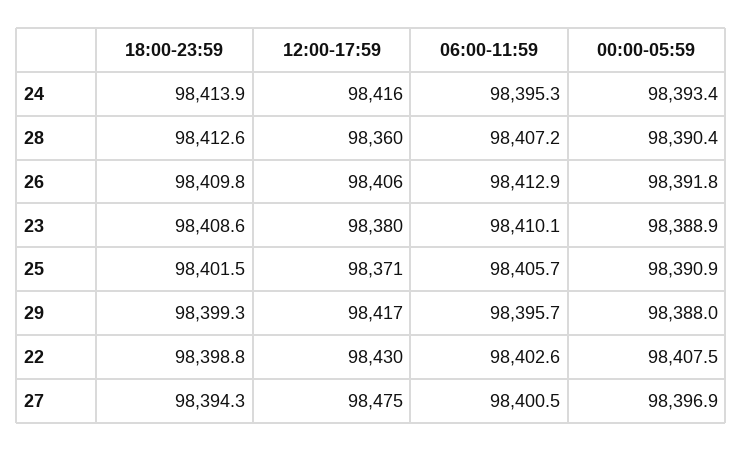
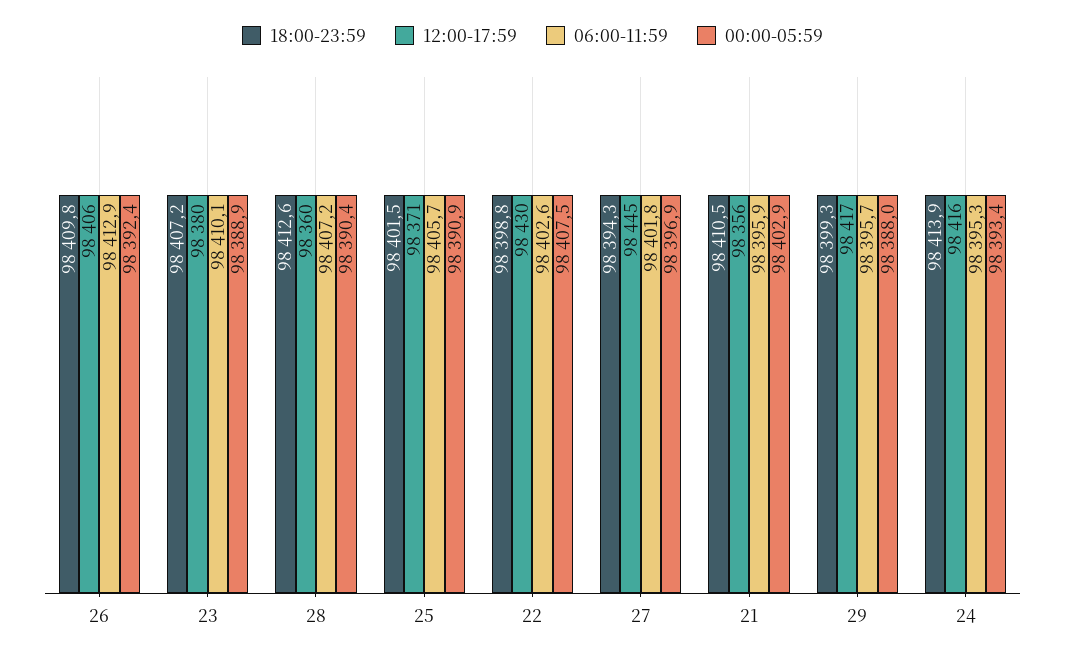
00:00-05:59, 26: 98391.8 -> 98392.4
18:00-23:59, 23: 98408.6 -> 98407.2
12:00-17:59, 27: 98475 -> 98445
06:00-11:59, 27: 98400.5 -> 98401.8
18:00-23:59, 21: none -> 98410.5
12:00-17:59, 21: none -> 98356
06:00-11:59, 21: none -> 98395.9
00:00-05:59, 21: none -> 98402.9

